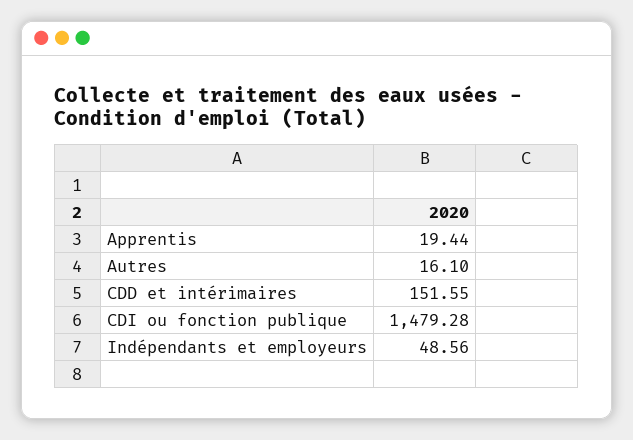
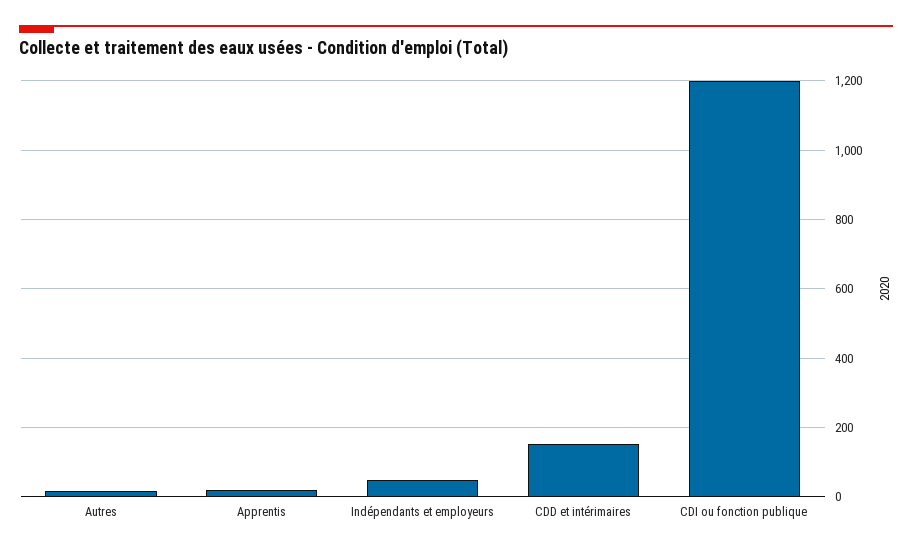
CDI ou fonction publique: 1479.28 -> 1200

